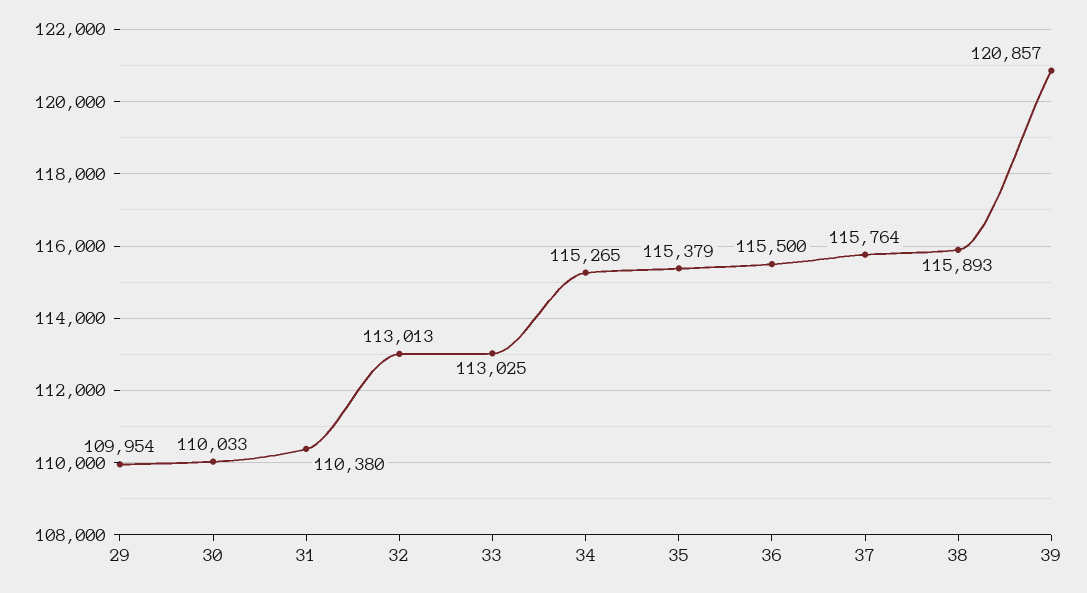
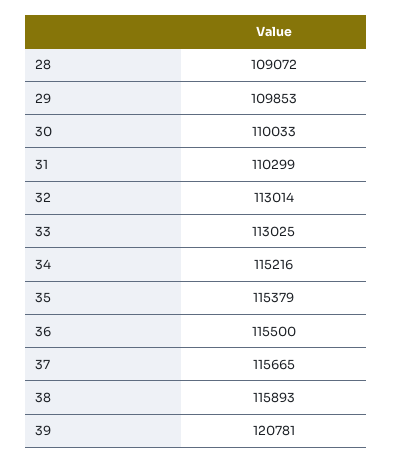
29: 109954 -> 109853
31: 110380 -> 110299
32: 113013 -> 113014
34: 115265 -> 115216
37: 115764 -> 115665
39: 120857 -> 120781
28: none -> 109072

